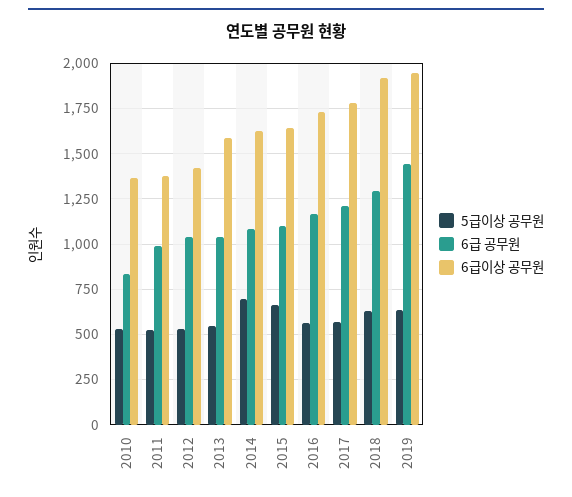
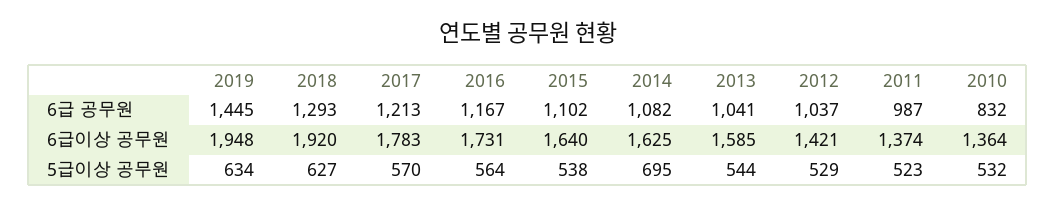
5급이상 공무원, 2015: 650 -> 538

